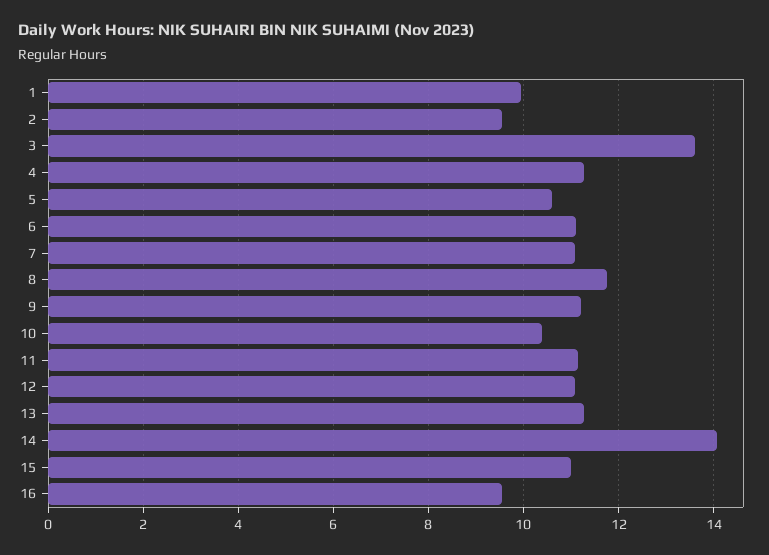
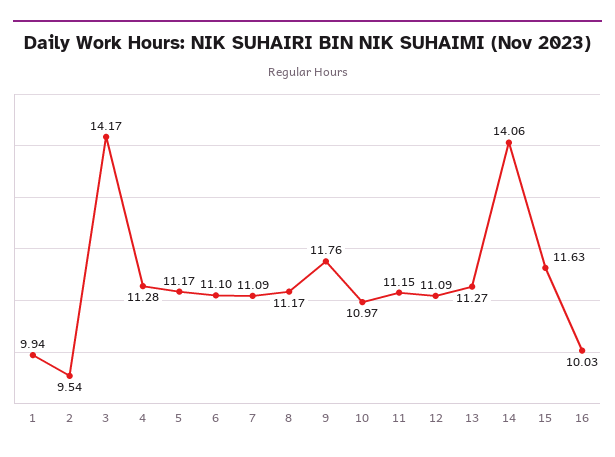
3: 13.6 -> 14.17
5: 10.6 -> 11.17
8: 11.8 -> 11.17
9: 11.2 -> 11.76
10: 10.4 -> 10.97
15: 11 -> 11.63
16: 9.6 -> 10.03

